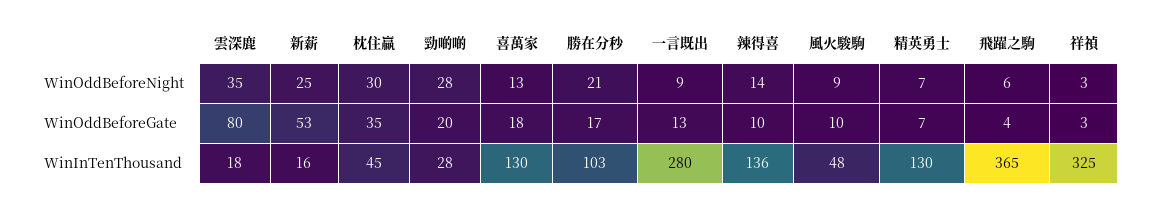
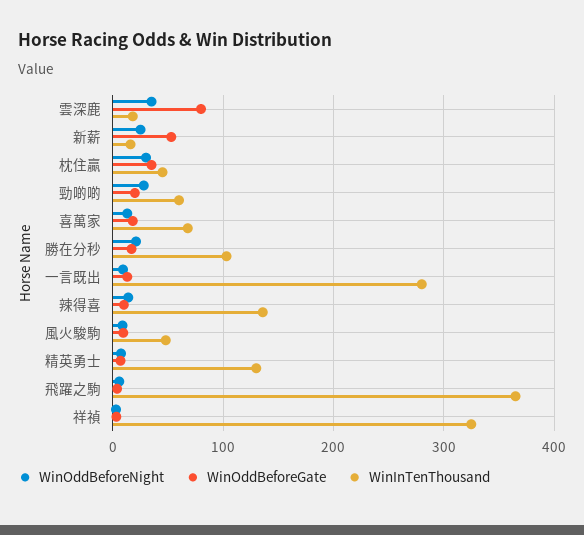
WinInTenThousand, 勁啲啲: 28 -> 60
WinInTenThousand, 喜萬家: 130 -> 70

